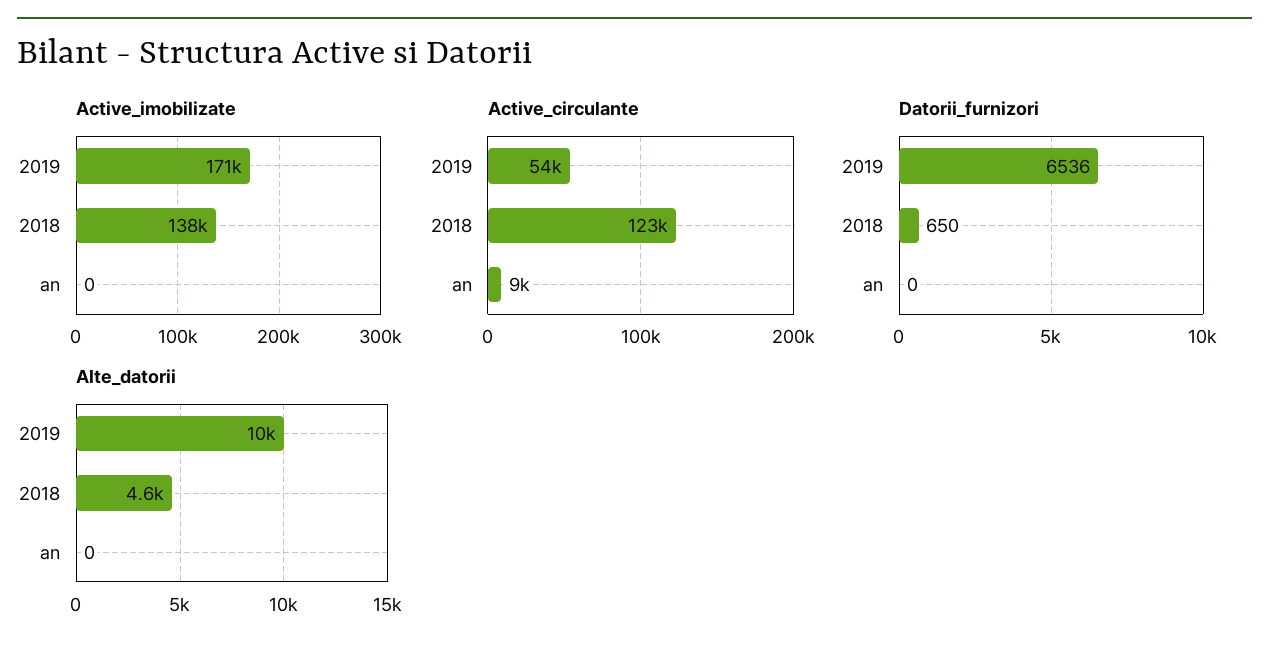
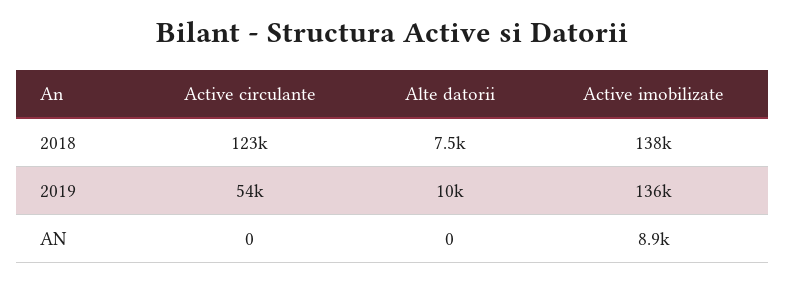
Active_imobilizate, 2019: 171000 -> 136000
Active_imobilizate, an: 0 -> 8900
Active_circulante, an: 9000 -> 0
Datorii_furnizori, 2019: 6536 -> none
Datorii_furnizori, 2018: 650 -> none
Datorii_furnizori, an: 0 -> none
Alte_datorii, 2018: 4600 -> 7500

